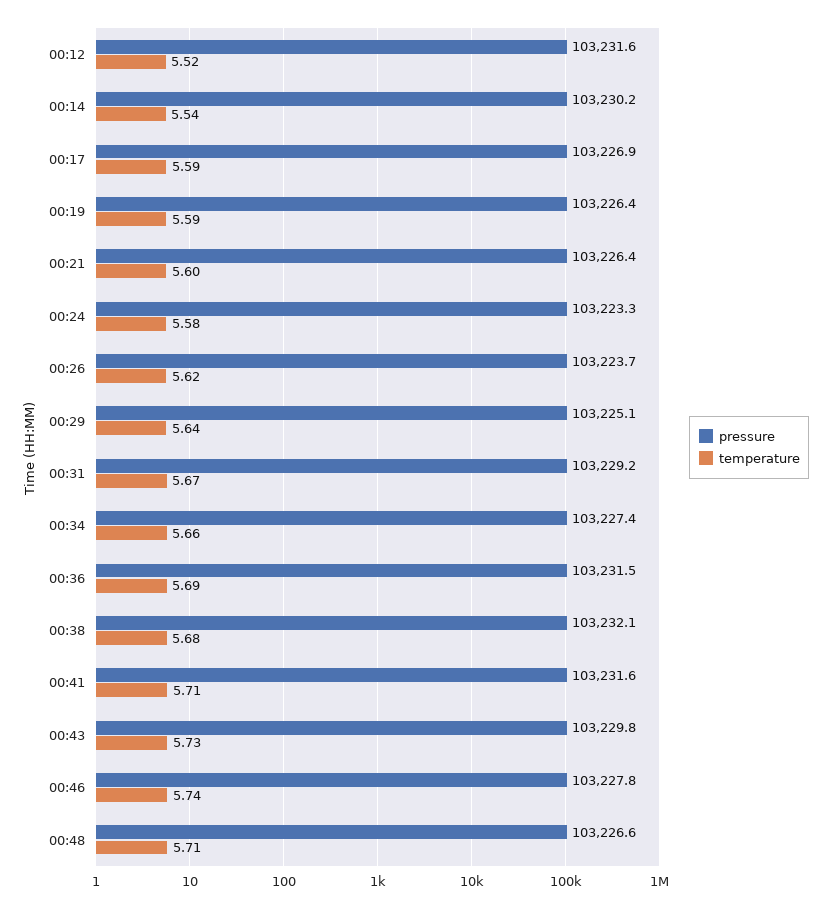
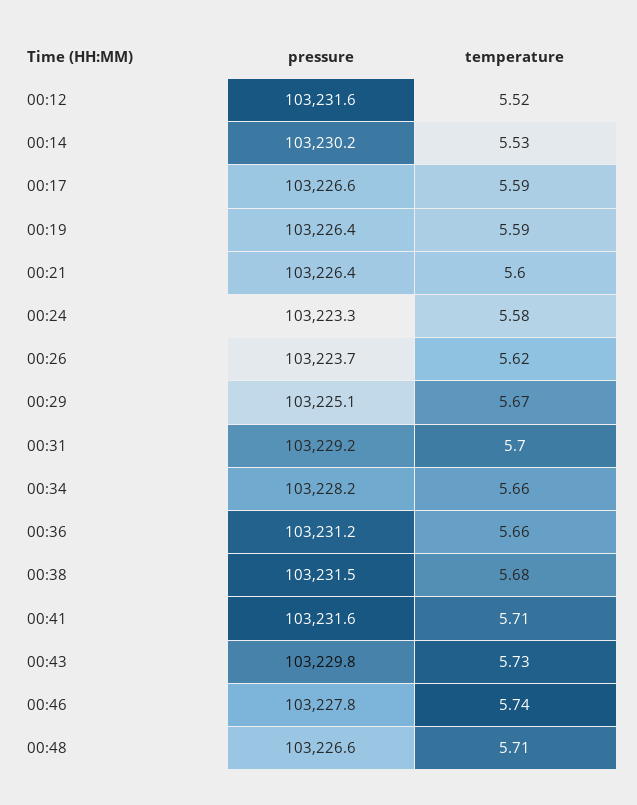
temperature, 00:14: 5.54 -> 5.53
pressure, 00:17: 103226.9 -> 103226.6
temperature, 00:29: 5.64 -> 5.67
temperature, 00:31: 5.67 -> 5.7
pressure, 00:34: 103227.4 -> 103228.2
pressure, 00:36: 103231.5 -> 103231.2
temperature, 00:36: 5.69 -> 5.66
pressure, 00:38: 103232.1 -> 103231.5

